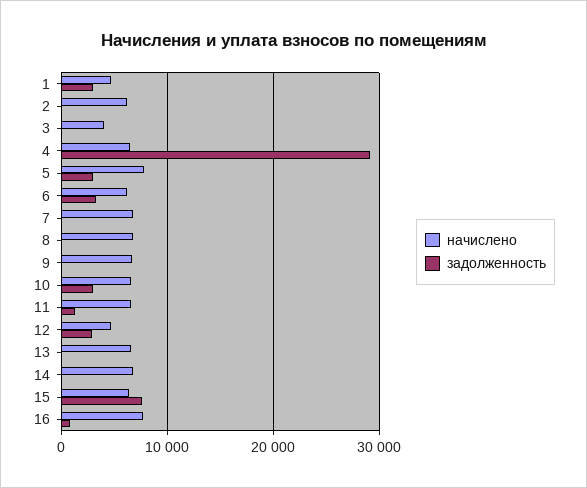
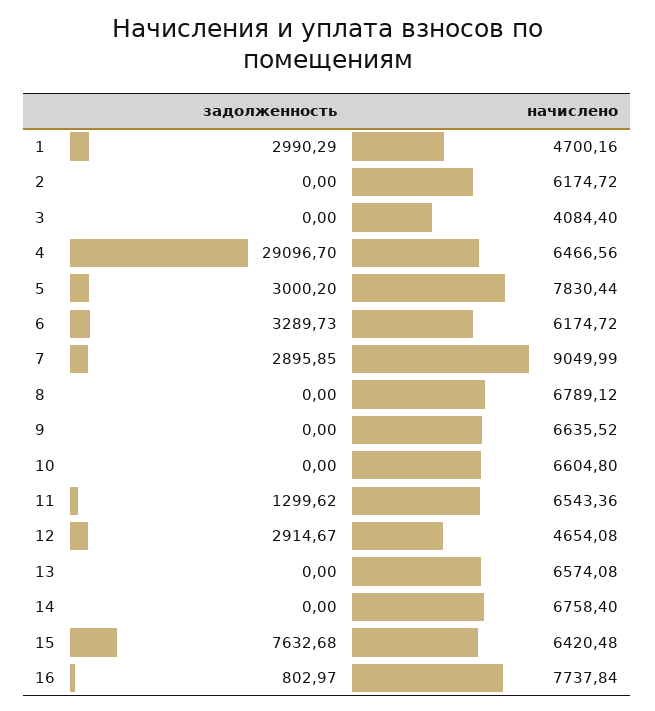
начислено, 7: 7000 -> 9049.99
задолженность, 7: 0 -> 2895.85
задолженность, 10: 3000 -> 0

